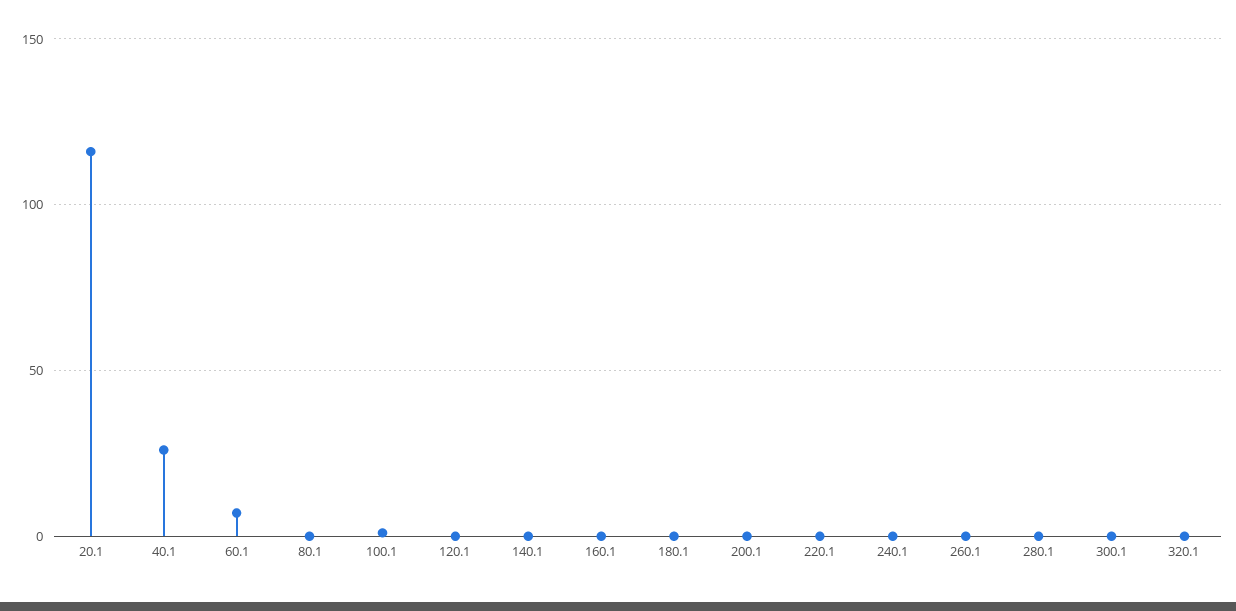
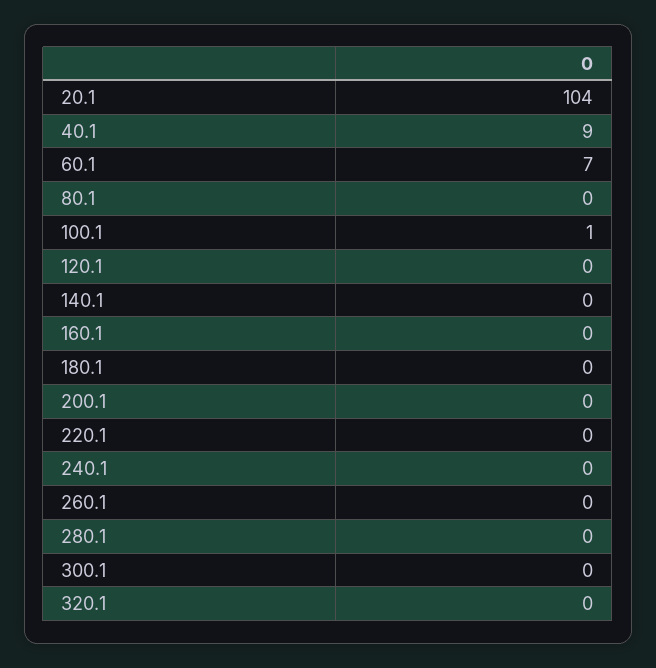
20.1: 115 -> 104
40.1: 25 -> 9

